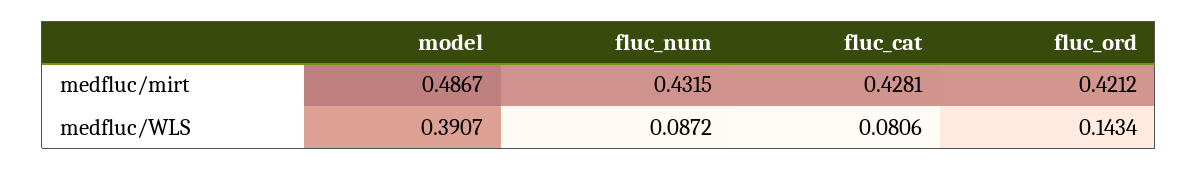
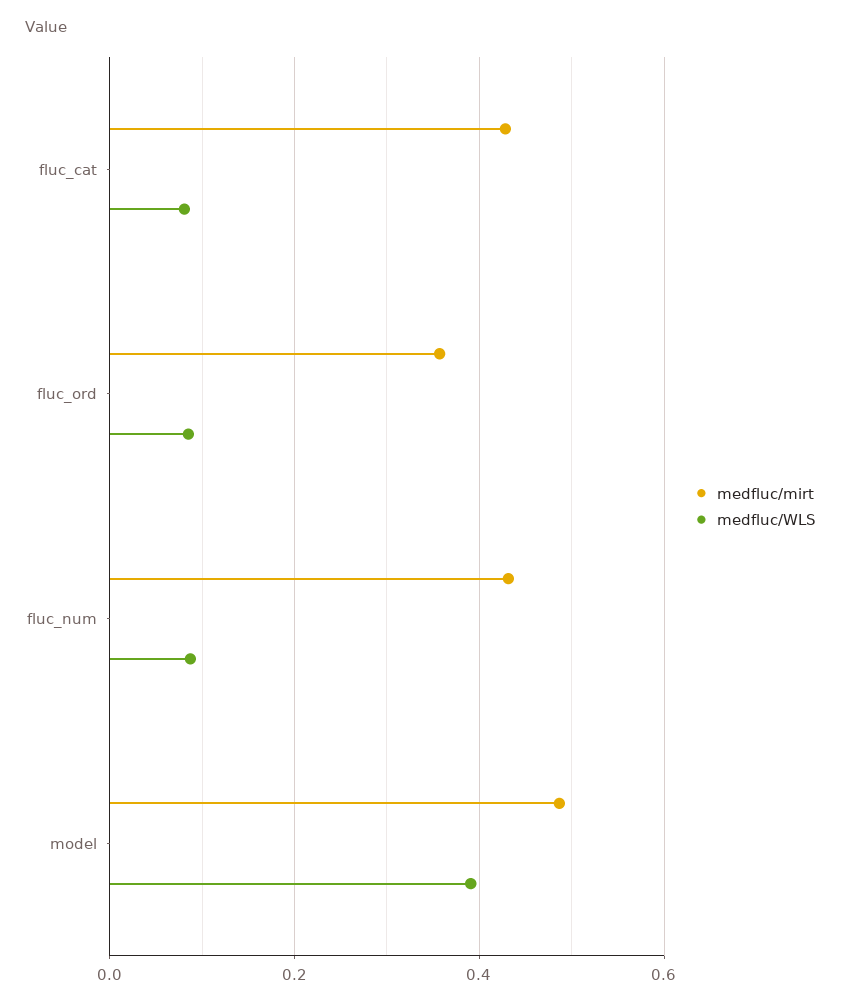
medfluc/mirt, fluc_ord: 0.4212 -> 0.36
medfluc/WLS, fluc_ord: 0.1434 -> 0.08

